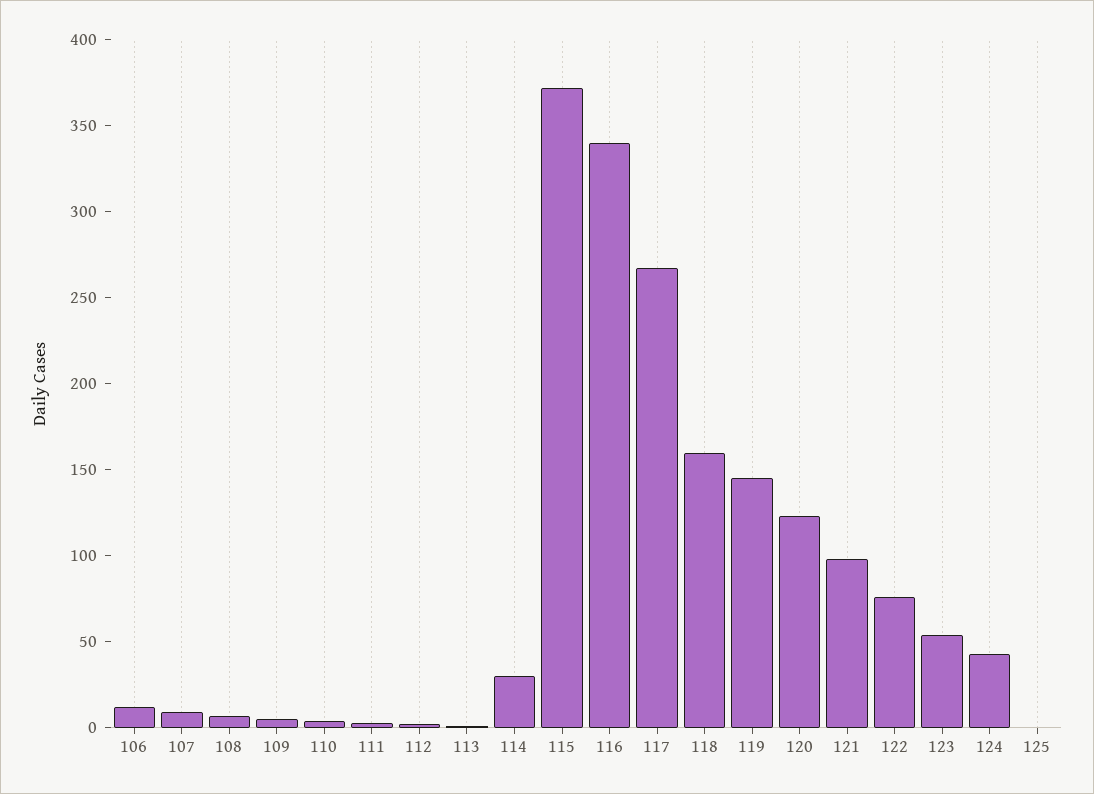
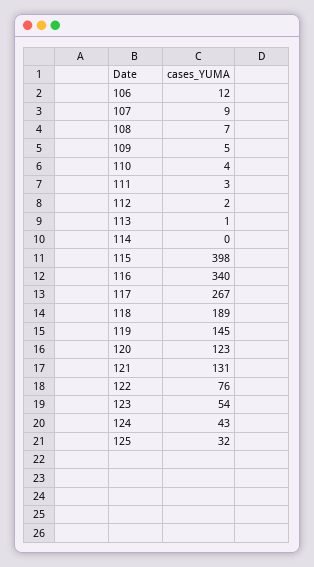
114: 30 -> 0
115: 370 -> 398
118: 160 -> 189
121: 100 -> 131
125: 0 -> 32

